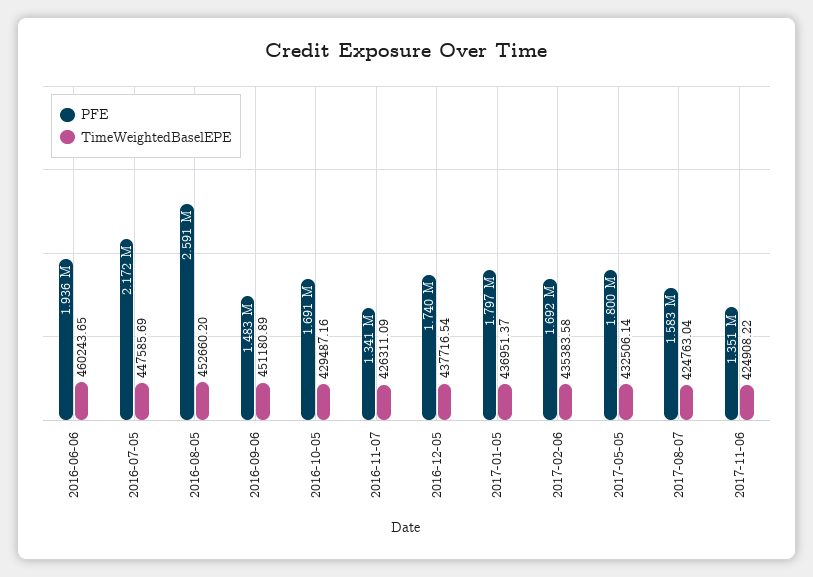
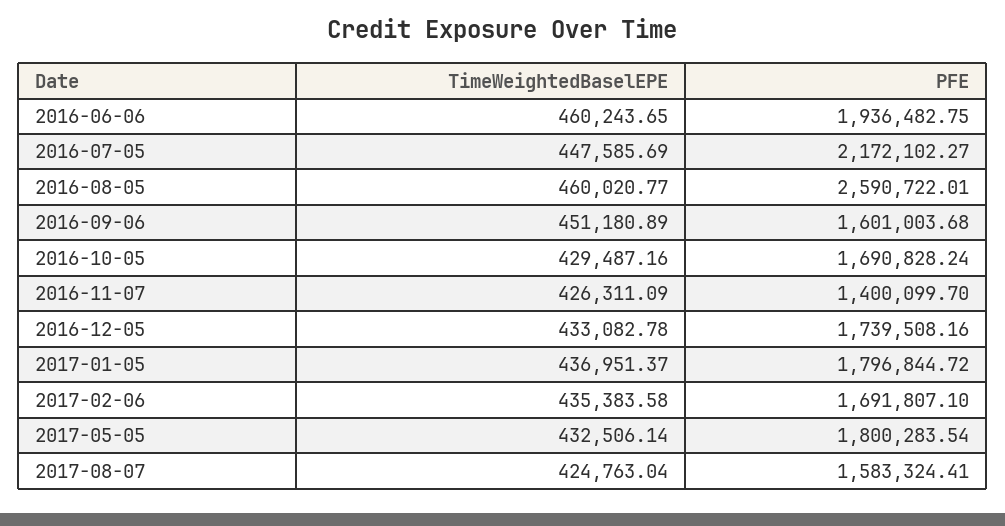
TimeWeightedBaselEPE, 2016-08-05: 452660.2 -> 460020.77
PFE, 2016-09-06: 1483000 -> 1601003.68
PFE, 2016-11-07: 1341000 -> 1400099.7
TimeWeightedBaselEPE, 2016-12-05: 437716.54 -> 433082.78
PFE, 2017-11-06: 1351000 -> none
TimeWeightedBaselEPE, 2017-11-06: 424908.22 -> none

